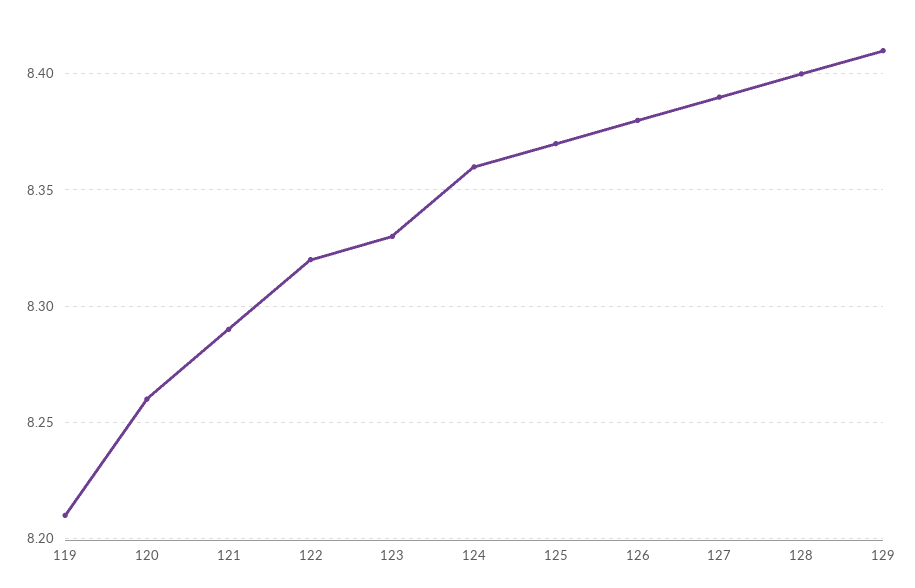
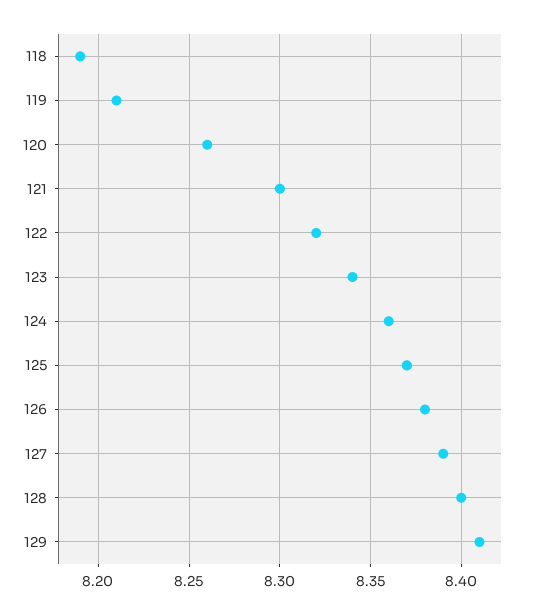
121: 8.29 -> 8.3
123: 8.33 -> 8.34
118: none -> 8.19

